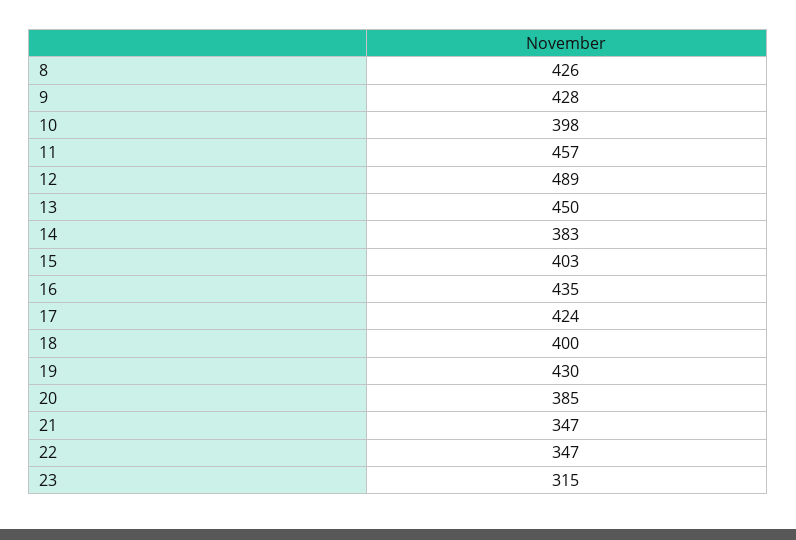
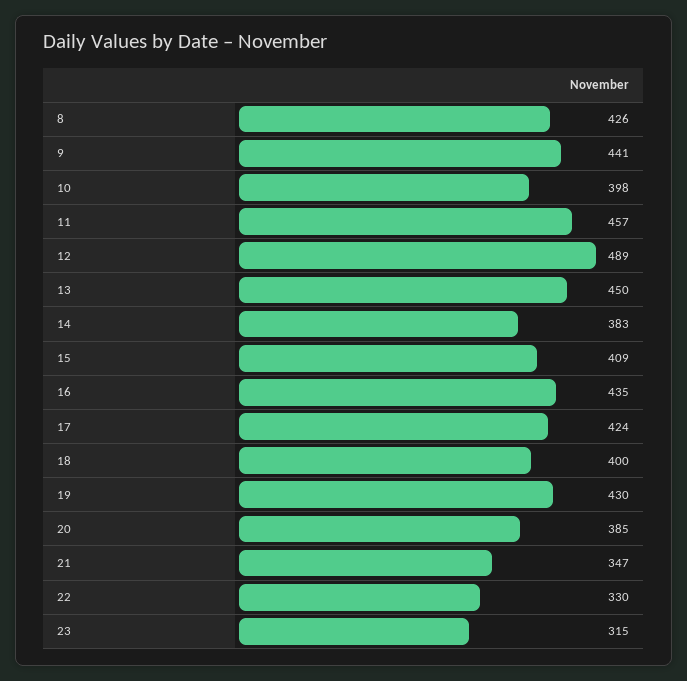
9: 428 -> 441
15: 403 -> 409
22: 347 -> 330

